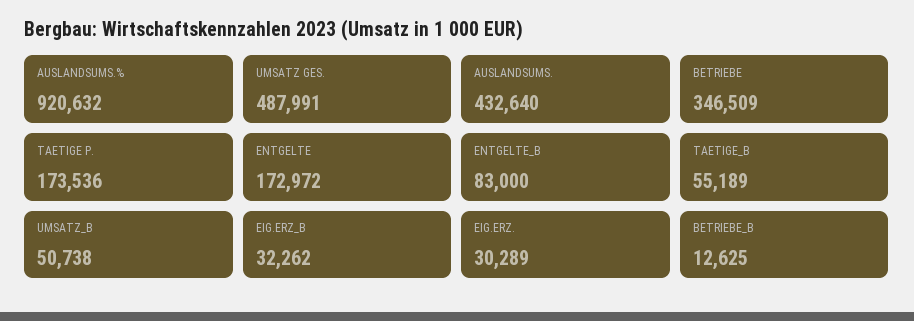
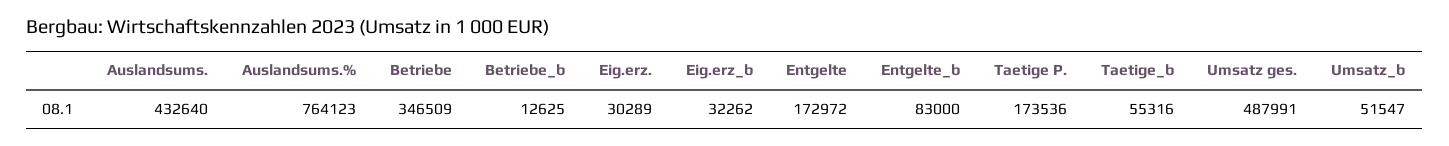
AUSLANDSUMS.%: 920632 -> 764123
TAETIGE_B: 55189 -> 55316
UMSATZ_B: 50738 -> 51547

